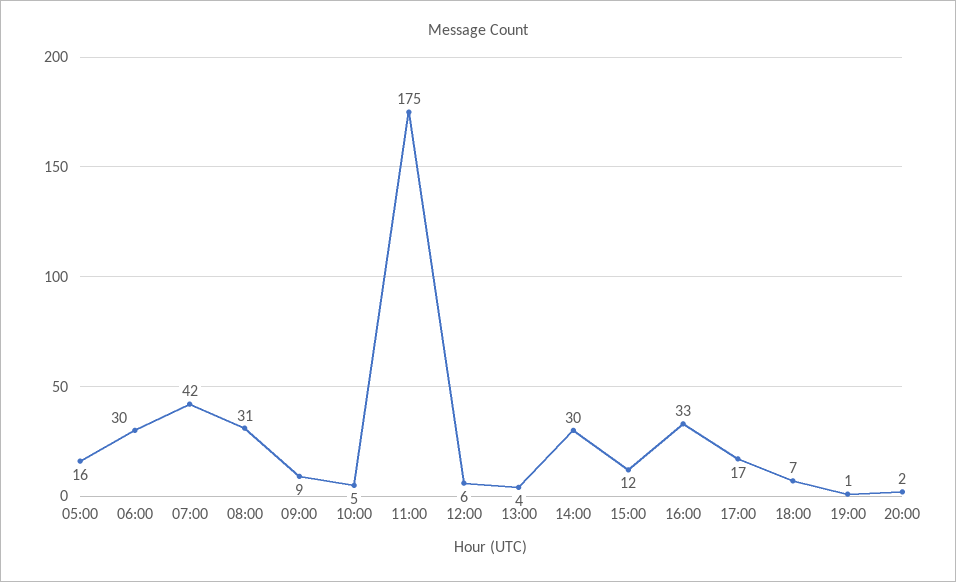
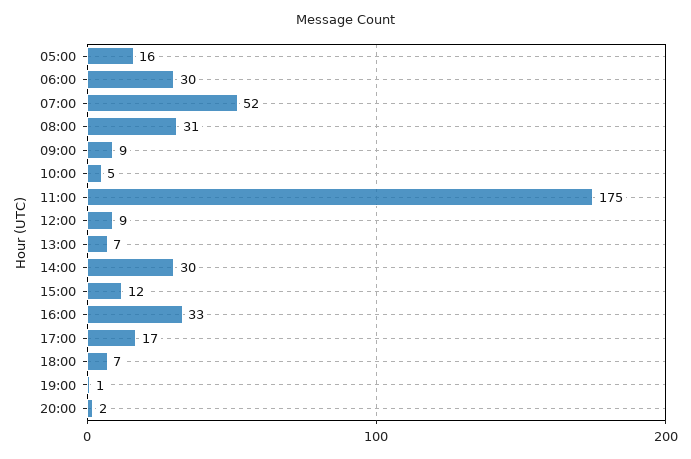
07:00: 42 -> 52
12:00: 6 -> 9
13:00: 4 -> 7

